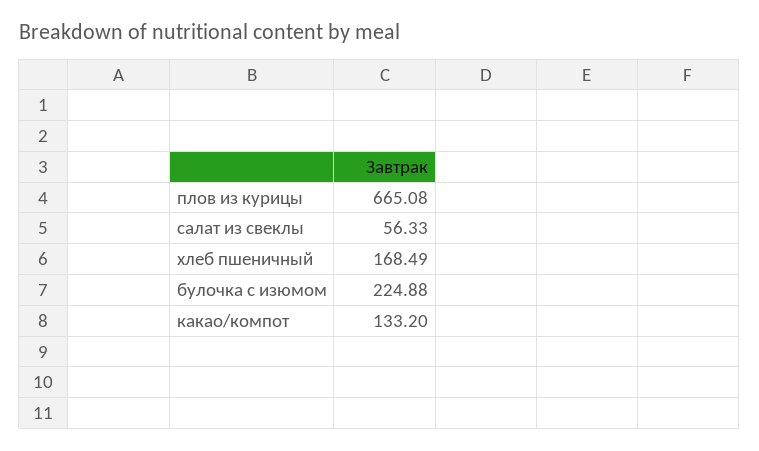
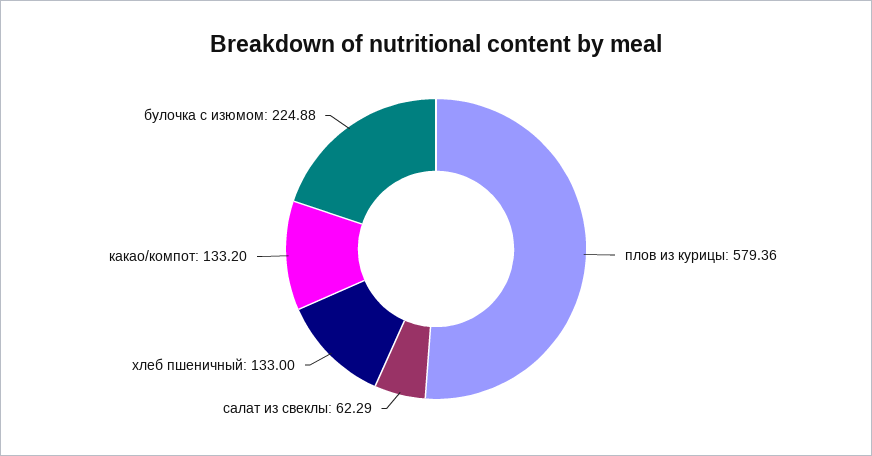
плов из курицы: 665.08 -> 579.36
салат из свеклы: 56.33 -> 62.29
хлеб пшеничный: 168.49 -> 133

